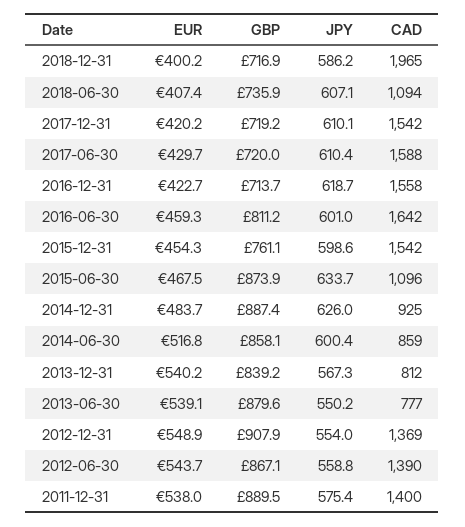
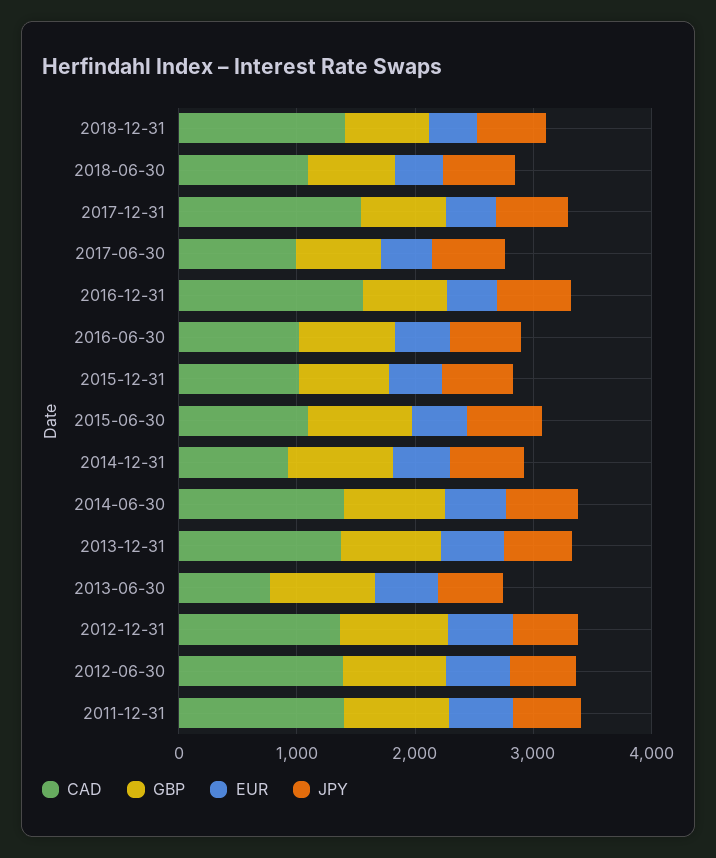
CAD, 2018-12-31: 1965 -> 1400
CAD, 2017-06-30: 1588 -> 1000
CAD, 2016-06-30: 1642 -> 1000
CAD, 2015-12-31: 1542 -> 1000
CAD, 2014-06-30: 859 -> 1400
CAD, 2013-12-31: 812 -> 1400

